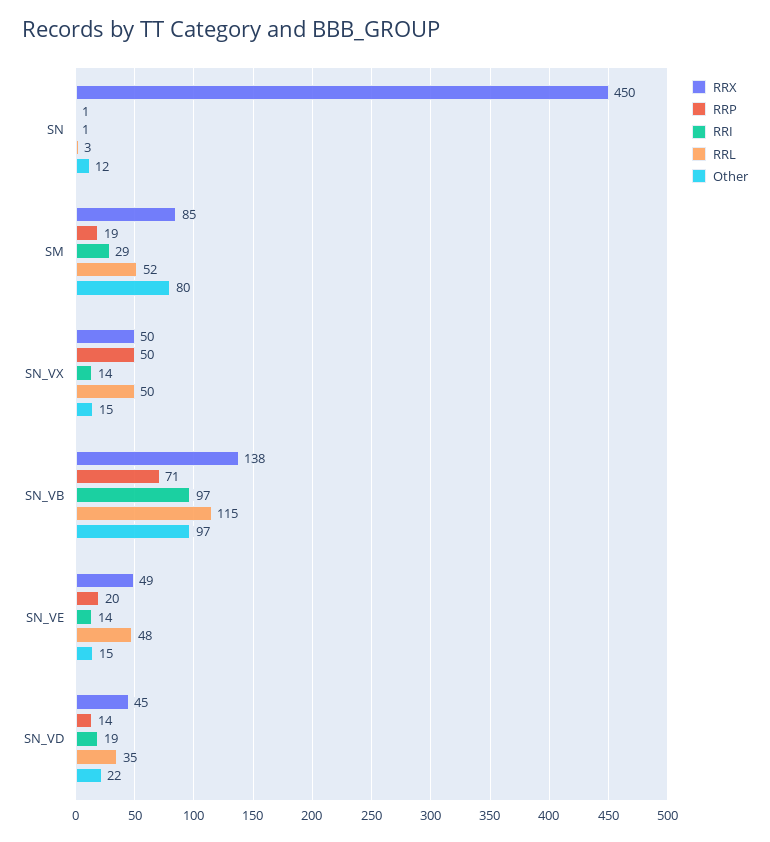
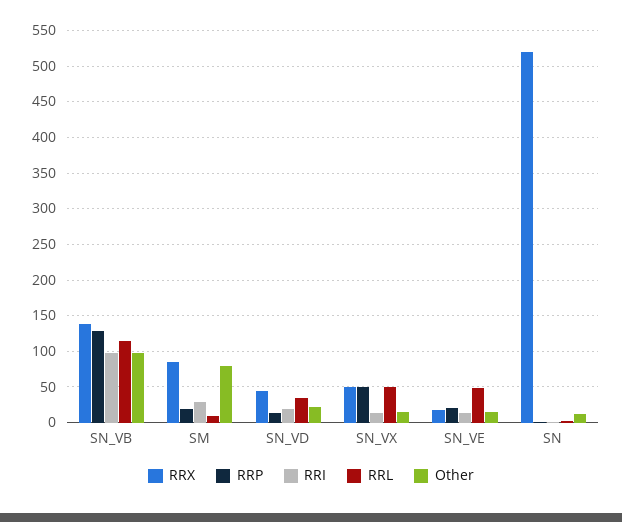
RRX, SN: 450 -> 520
RRL, SM: 52 -> 10
RRP, SN_VB: 71 -> 130
RRX, SN_VE: 49 -> 20

